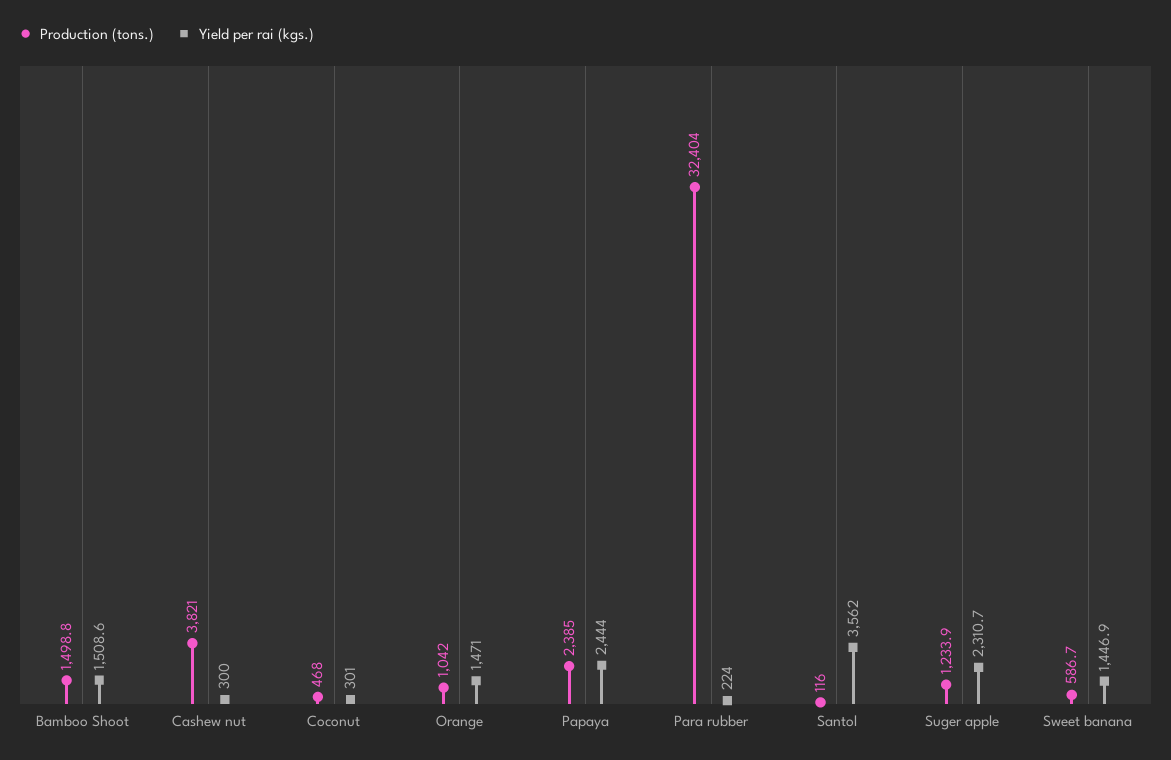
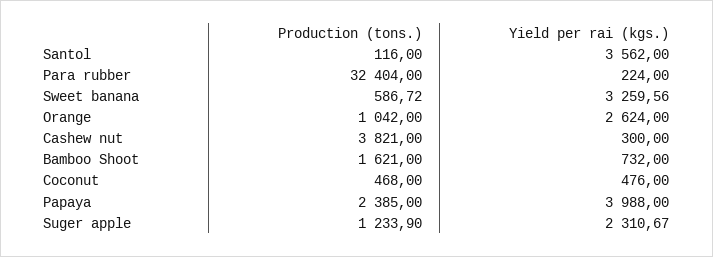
Production (tons.), Bamboo Shoot: 1498.8 -> 1621
Yield per rai (kgs.), Bamboo Shoot: 1508.6 -> 732
Yield per rai (kgs.), Coconut: 301 -> 476
Yield per rai (kgs.), Orange: 1471 -> 2624
Yield per rai (kgs.), Papaya: 2444 -> 3988
Yield per rai (kgs.), Sweet banana: 1446.9 -> 3259.56

